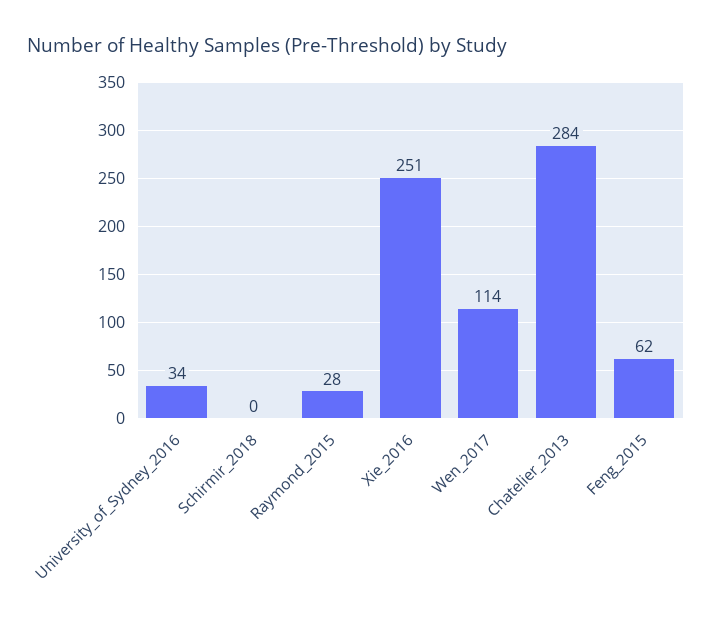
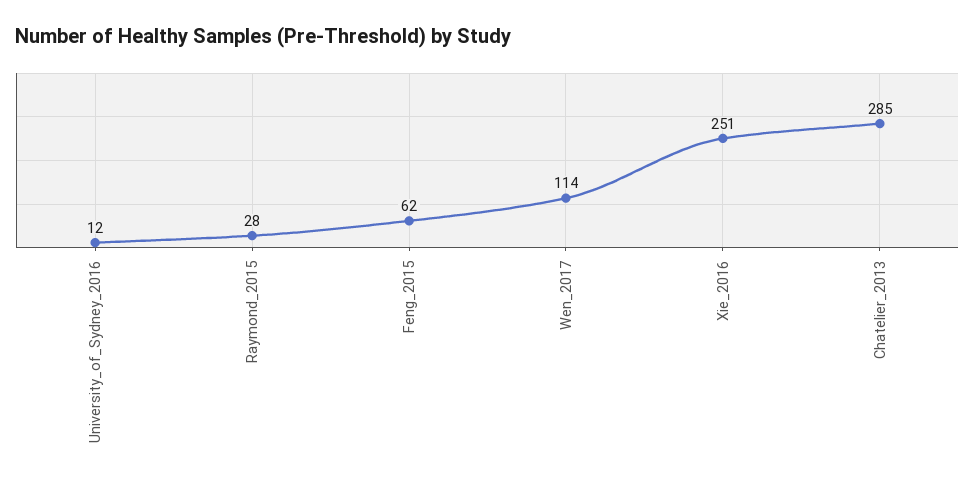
University_of_Sydney_2016: 34 -> 12
Schirmir_2018: 0 -> none
Chatelier_2013: 284 -> 285

